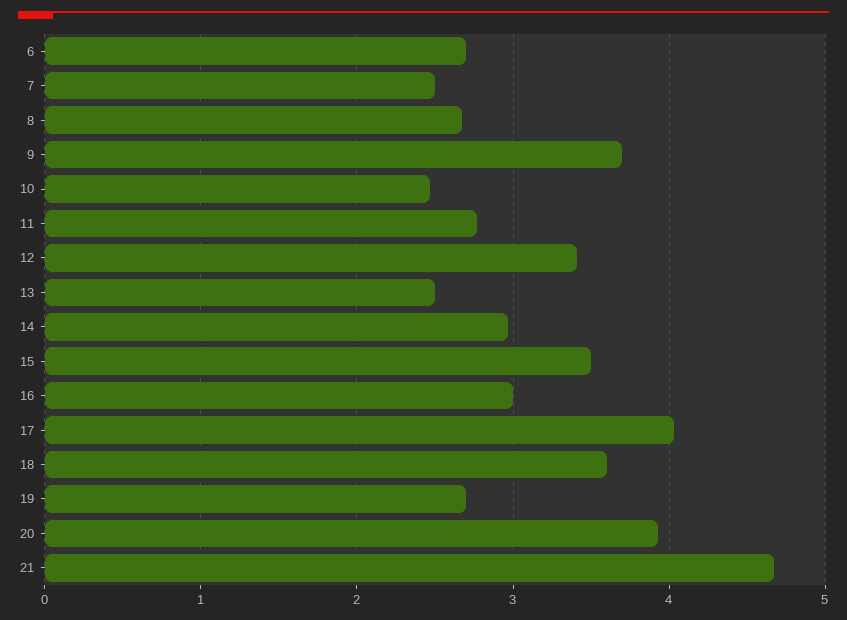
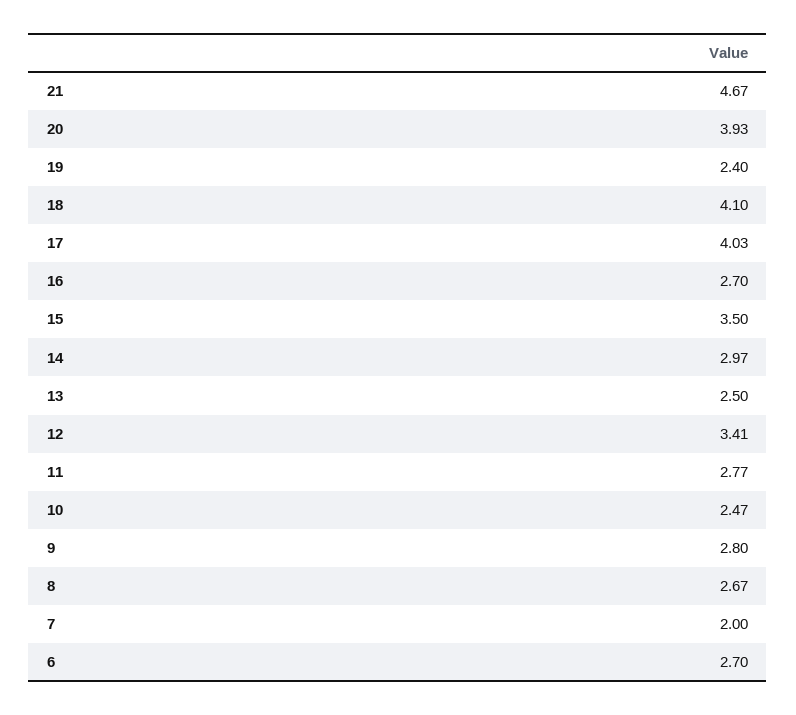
7: 2.5 -> 2
9: 3.7 -> 2.8
16: 3 -> 2.7
18: 3.6 -> 4.1
19: 2.7 -> 2.4

